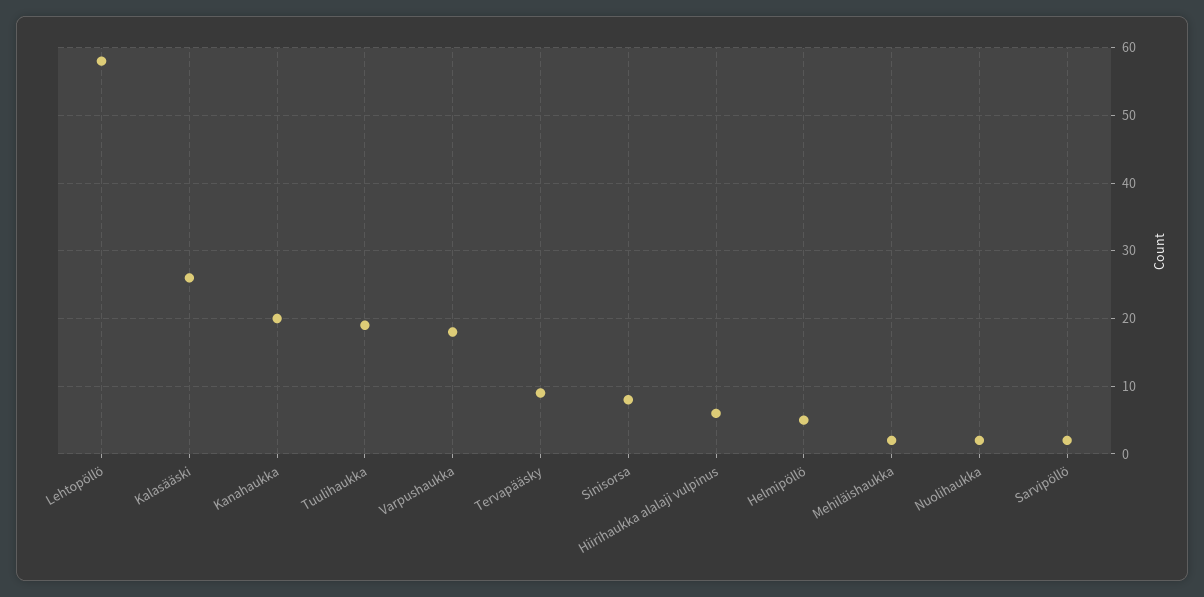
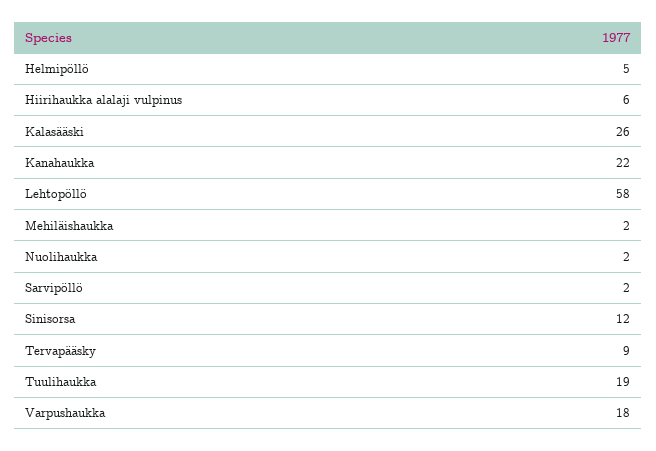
Kanahaukka: 20 -> 22
Sinisorsa: 8 -> 12

